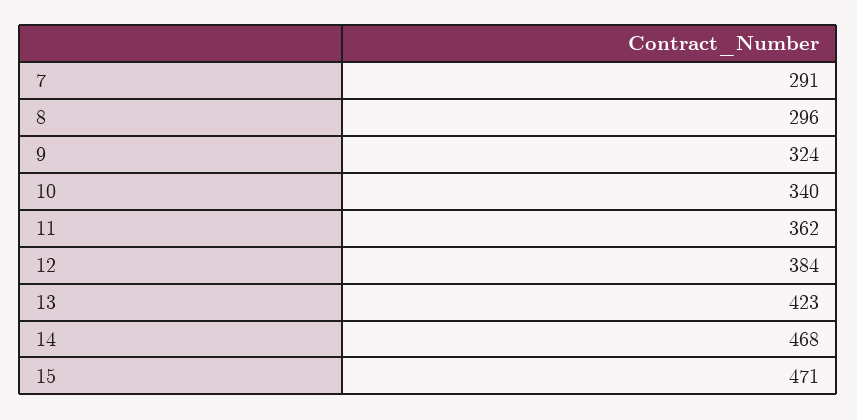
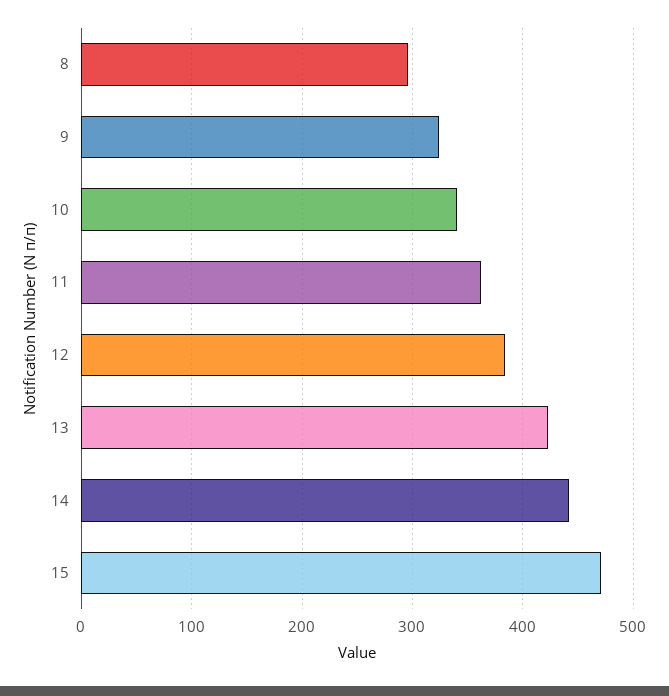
7: 291 -> none
14: 468 -> 440

